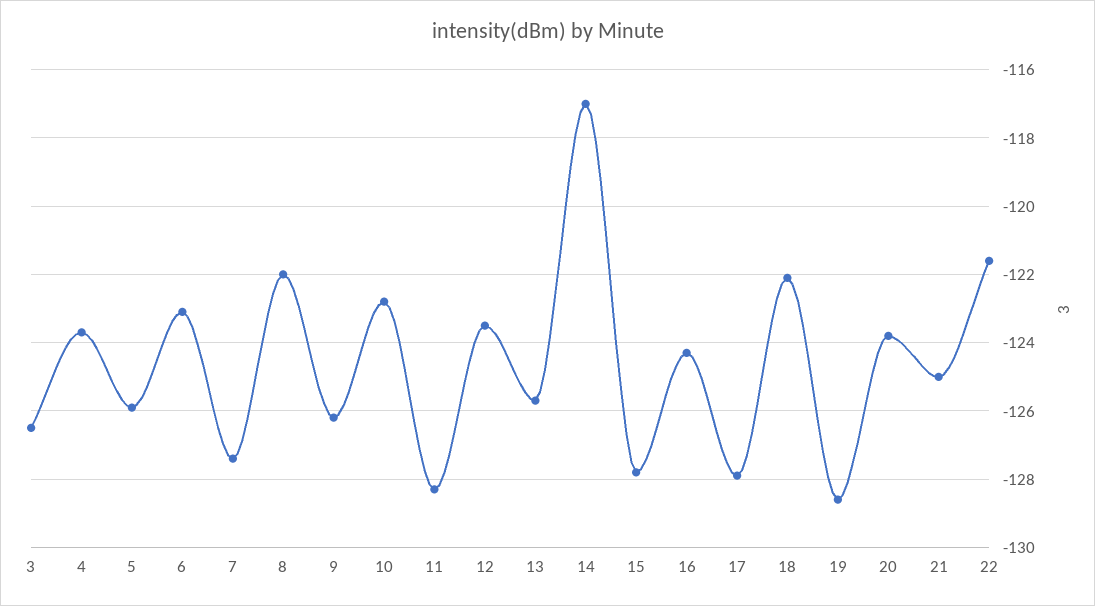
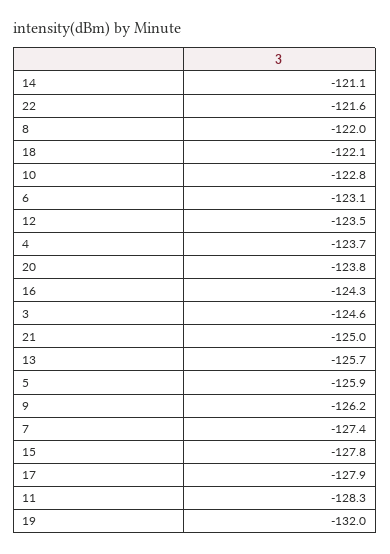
3: -126.5 -> -124.6
14: -117 -> -121.1
19: -128.5 -> -132

